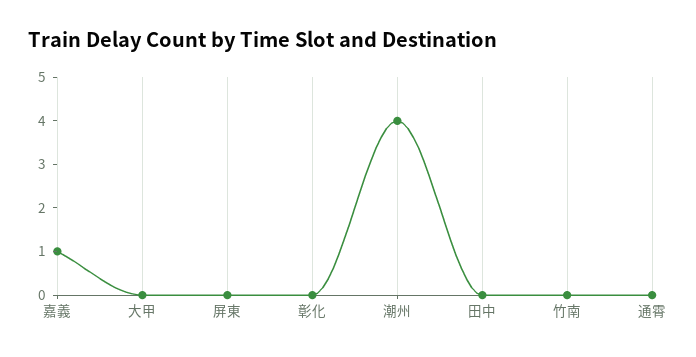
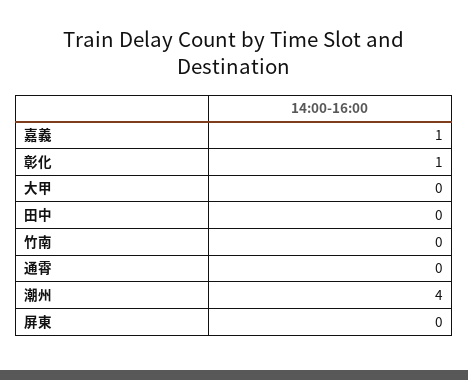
彰化: 0 -> 1

